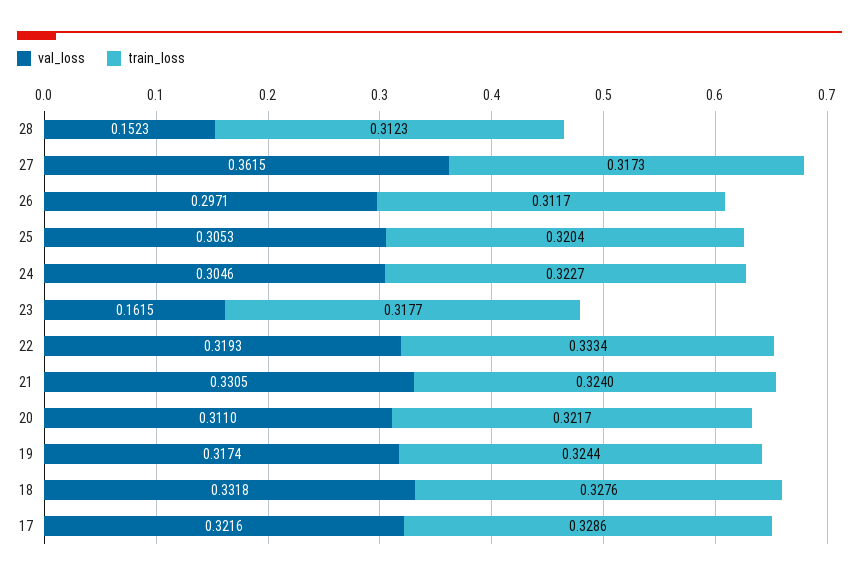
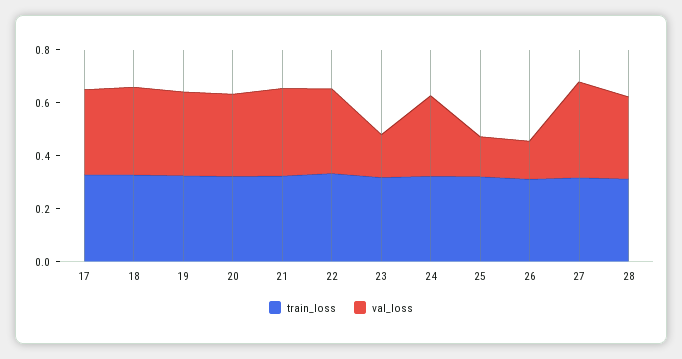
val_loss, 28: 0.1523 -> 0.3
val_loss, 26: 0.2971 -> 0.15
val_loss, 25: 0.3053 -> 0.15

